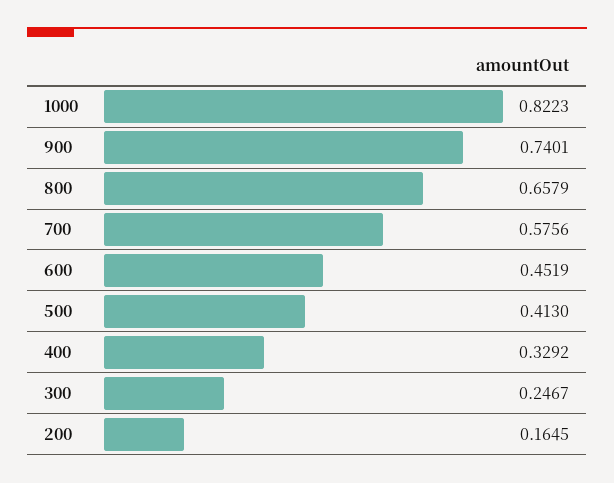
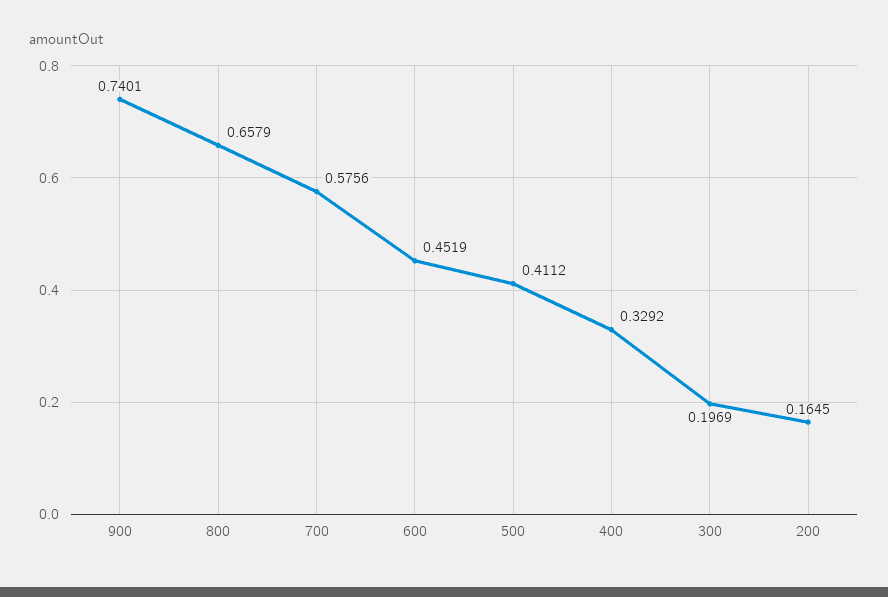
1000: 0.8223 -> none
500: 0.413 -> 0.4112
300: 0.2467 -> 0.1969

